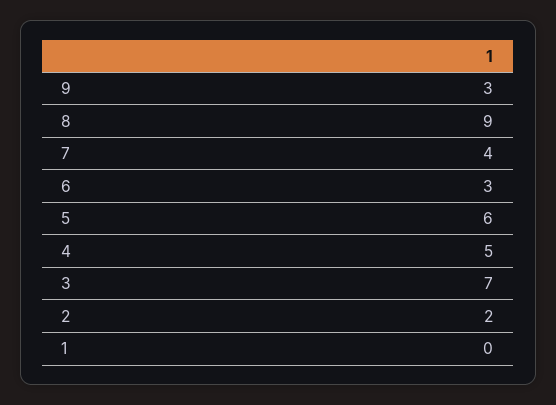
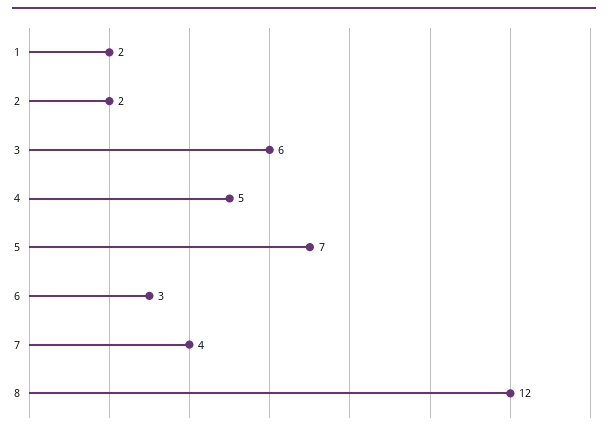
9: 3 -> none
8: 9 -> 12
5: 6 -> 7
3: 7 -> 6
1: 0 -> 2

